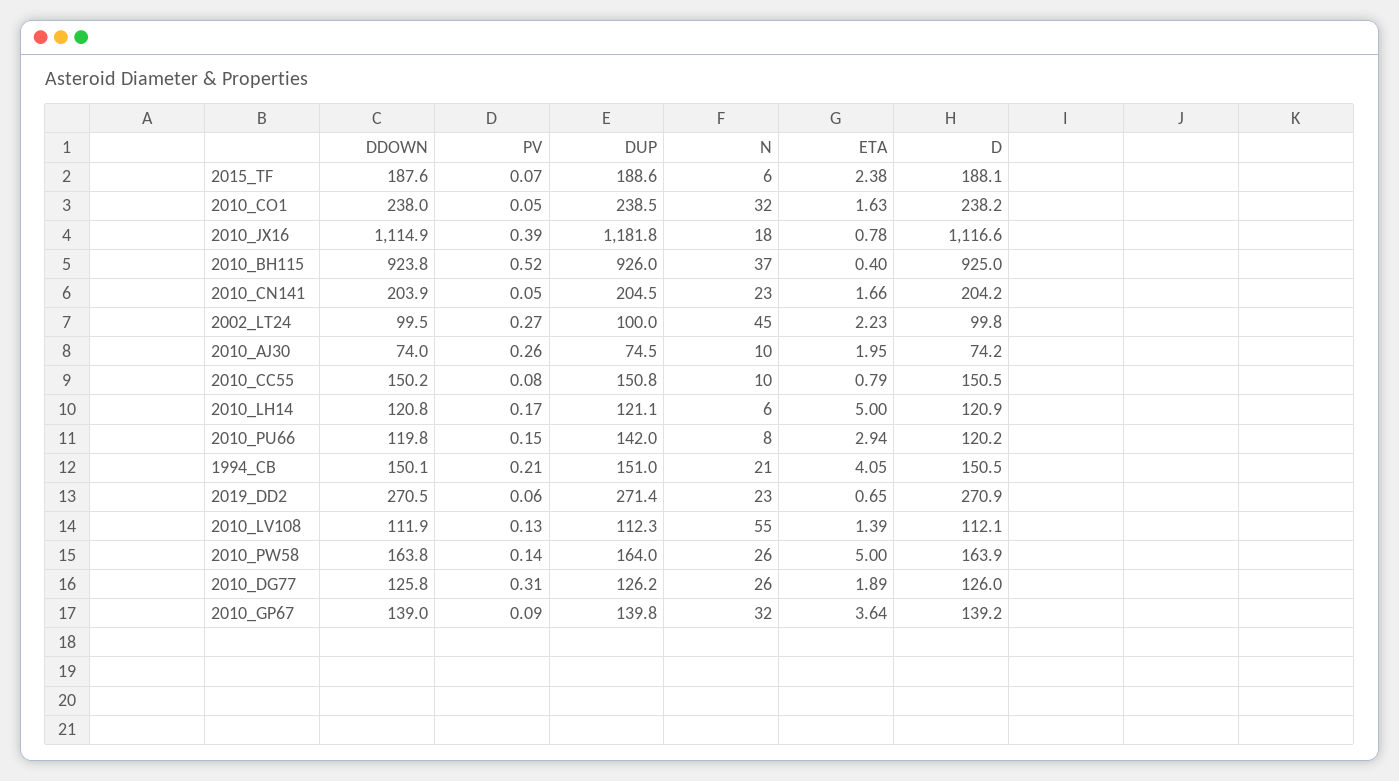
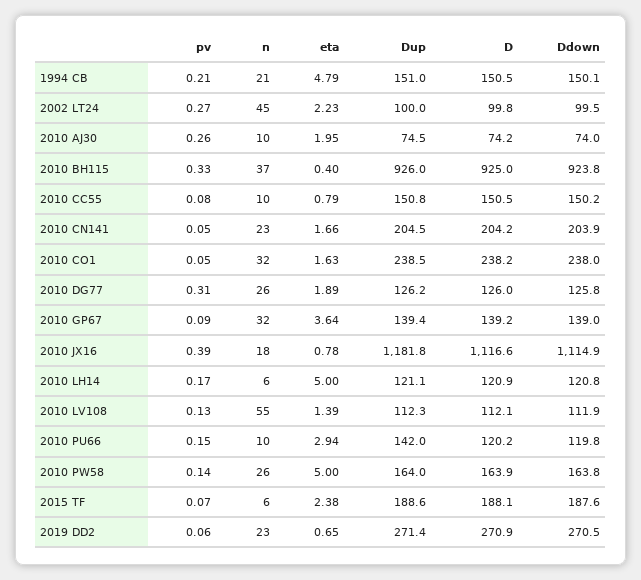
PV, 2010_BH115: 0.52 -> 0.33
N, 2010_PU66: 8 -> 10
ETA, 1994_CB: 4.05 -> 4.79
DUP, 2010_GP67: 139.8 -> 139.4

